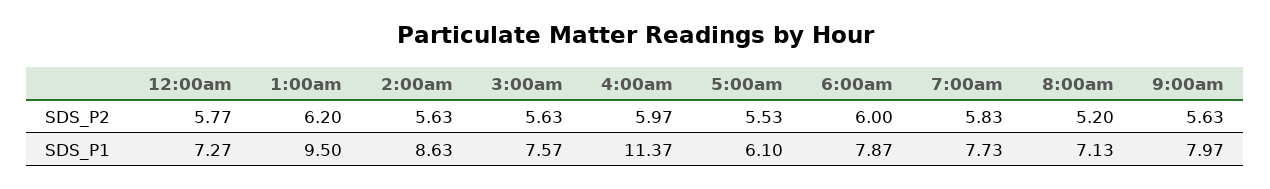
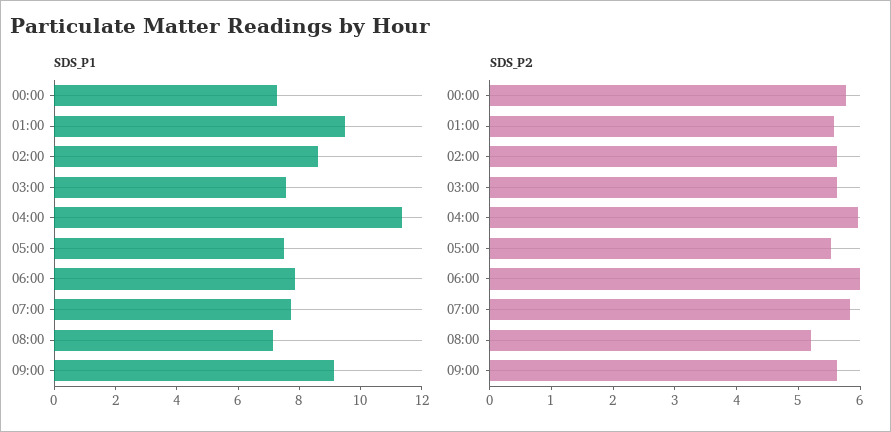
SDS_P2, 1:00am: 6.2 -> 5.6
SDS_P1, 5:00am: 6.1 -> 7.5
SDS_P1, 9:00am: 7.97 -> 9

